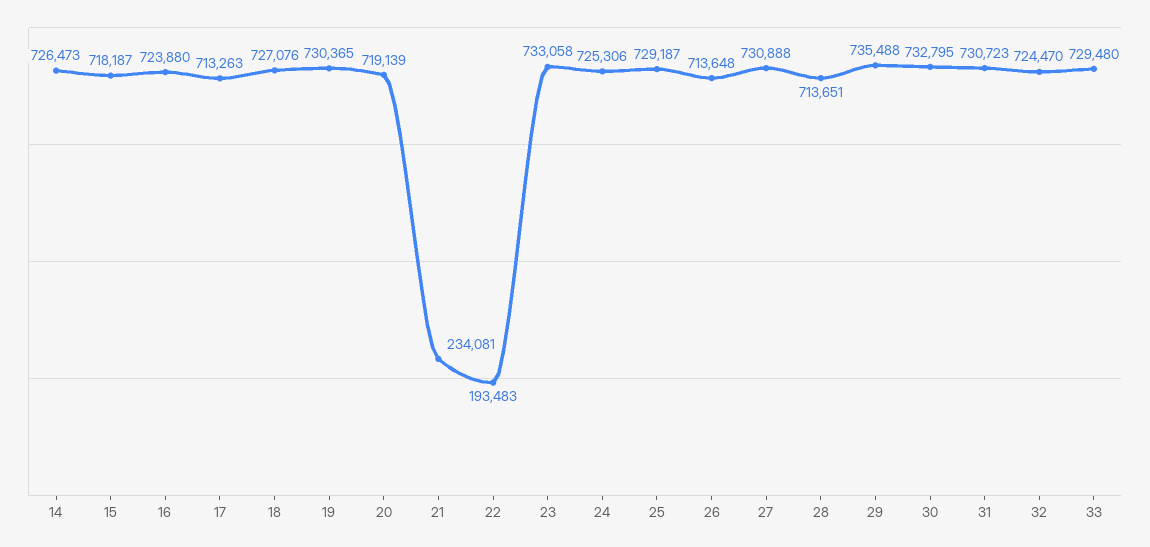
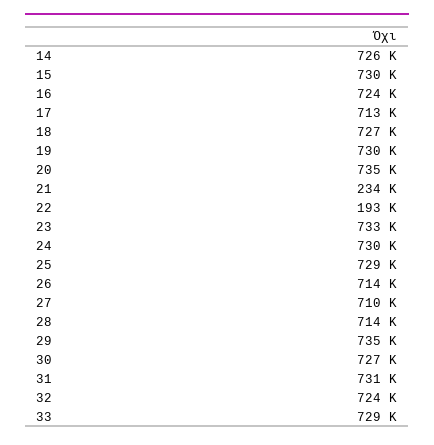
15: 718187 -> 730000
20: 719139 -> 735000
24: 725306 -> 730000
27: 730888 -> 710000
30: 732795 -> 727000

